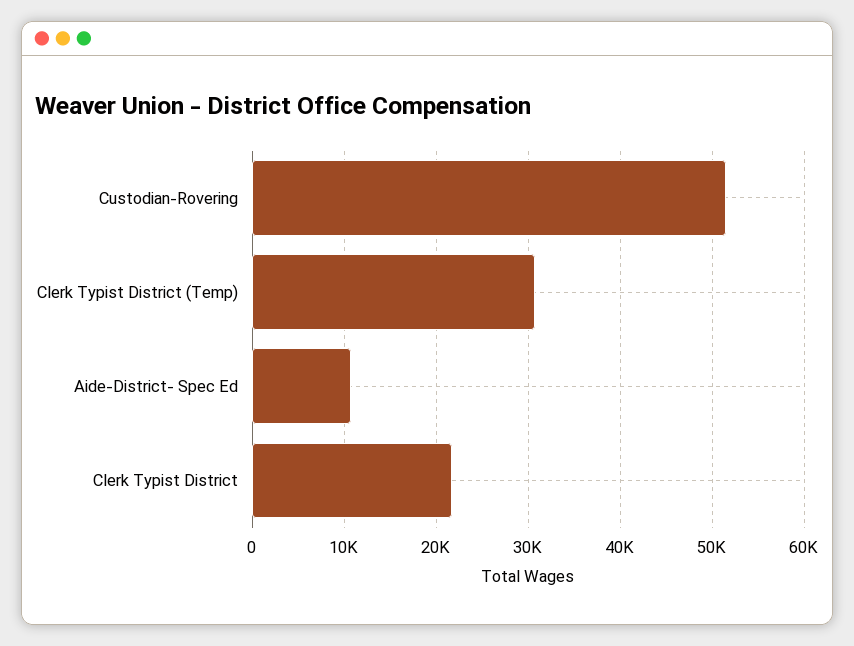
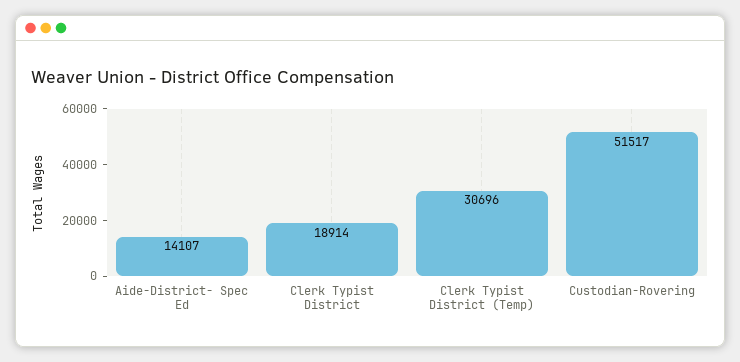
Aide-District- Spec Ed: 11000 -> 14107
Clerk Typist District: 22000 -> 18914

